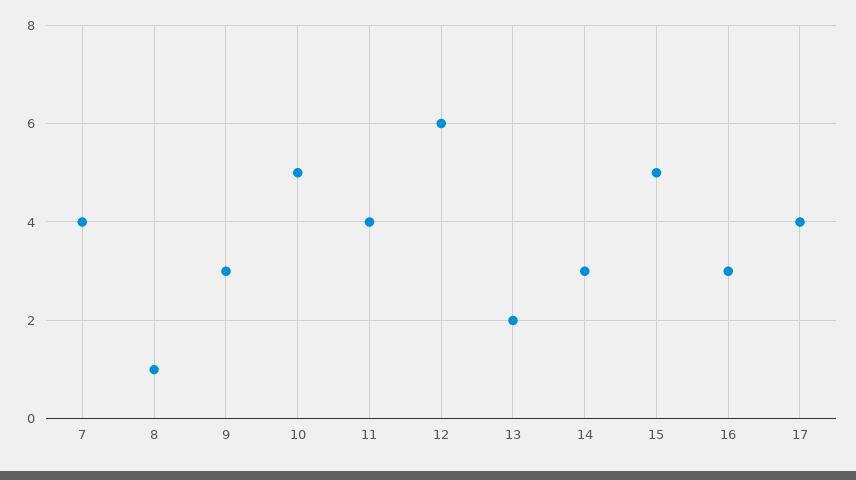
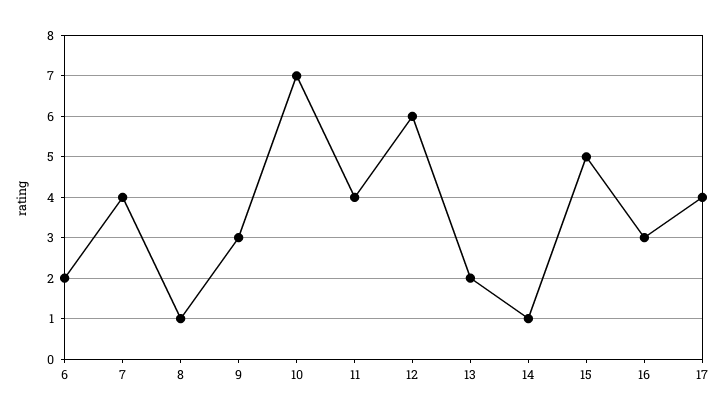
10: 5 -> 7
14: 3 -> 1
6: none -> 2

